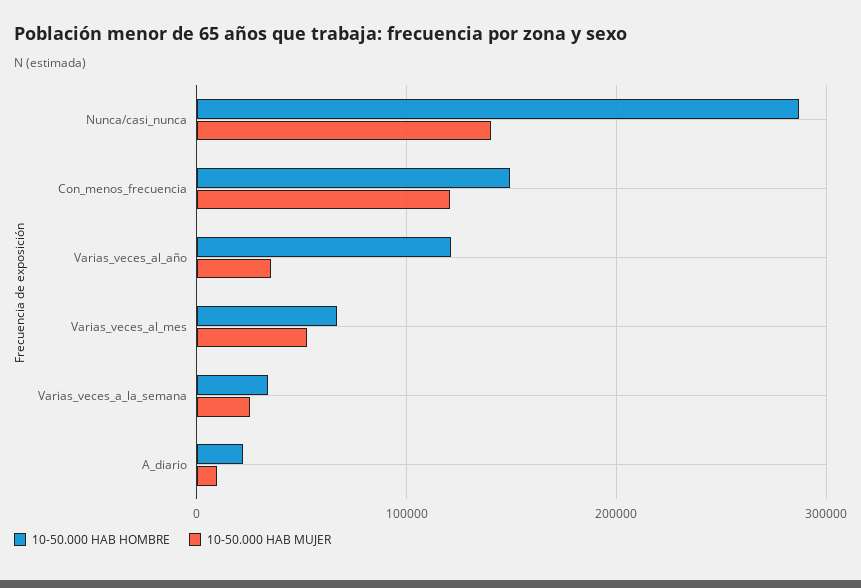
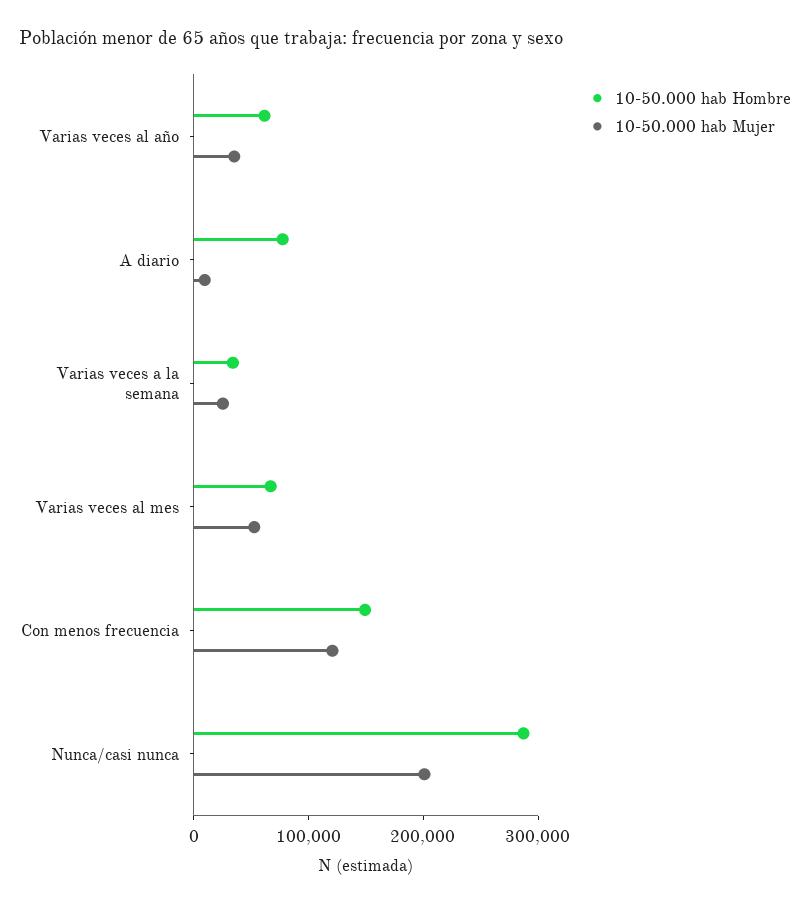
10-50.000 HAB MUJER, Nunca/casi_nunca: 140000 -> 200000
10-50.000 HAB HOMBRE, Varias_veces_al_año: 120000 -> 60000
10-50.000 HAB HOMBRE, A_diario: 20000 -> 80000

